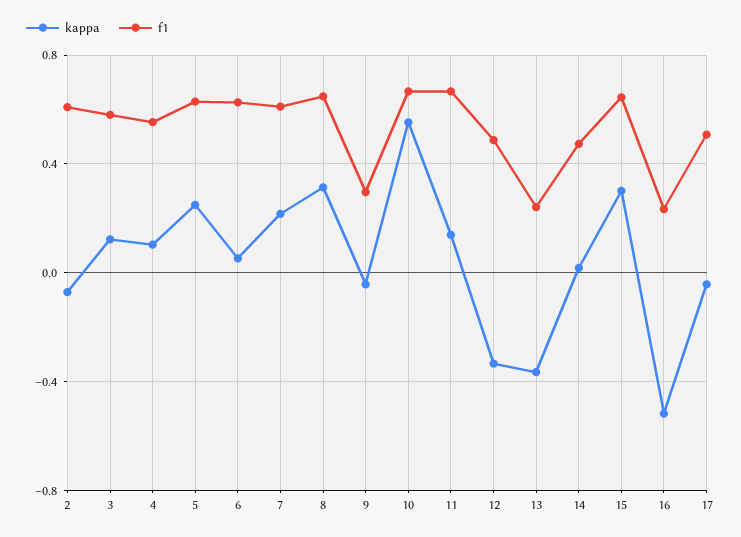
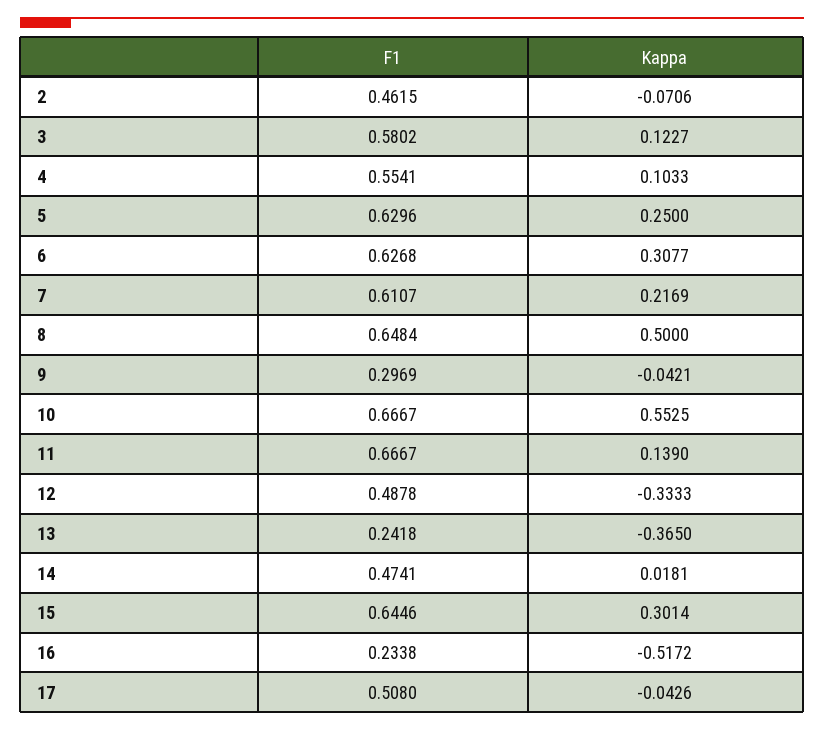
f1, 2: 0.6 -> 0.4615
kappa, 6: 0.05 -> 0.3077
kappa, 8: 0.3 -> 0.5

